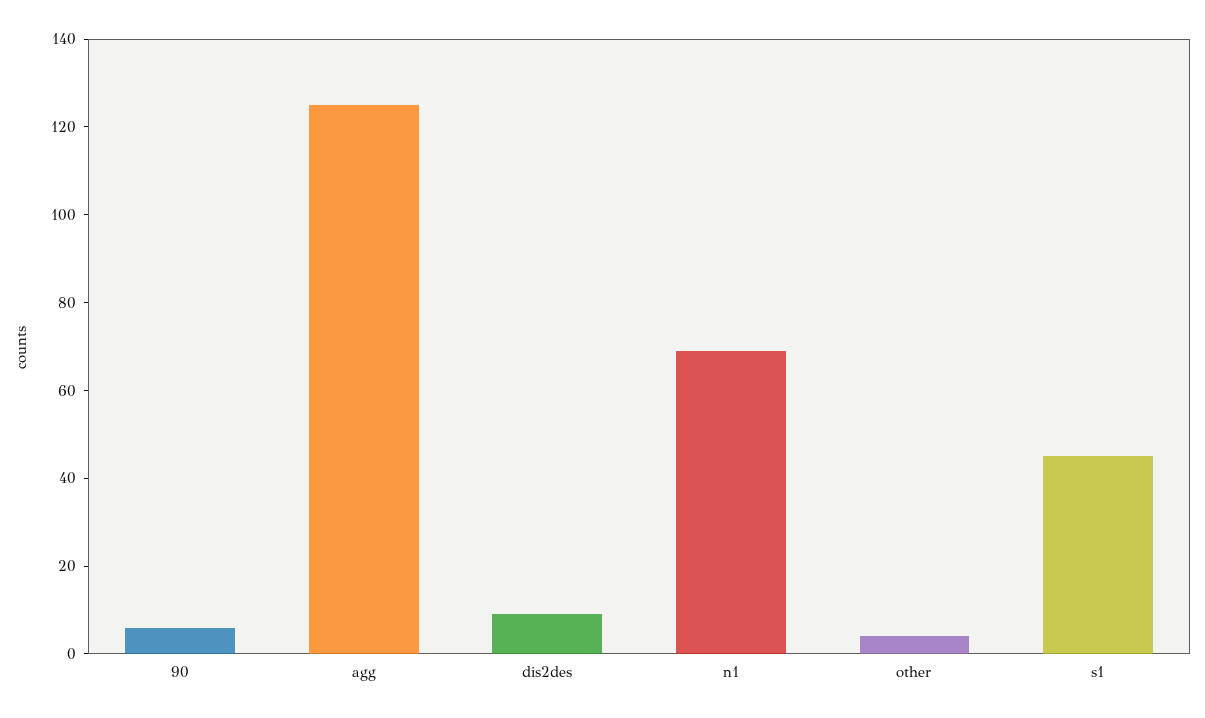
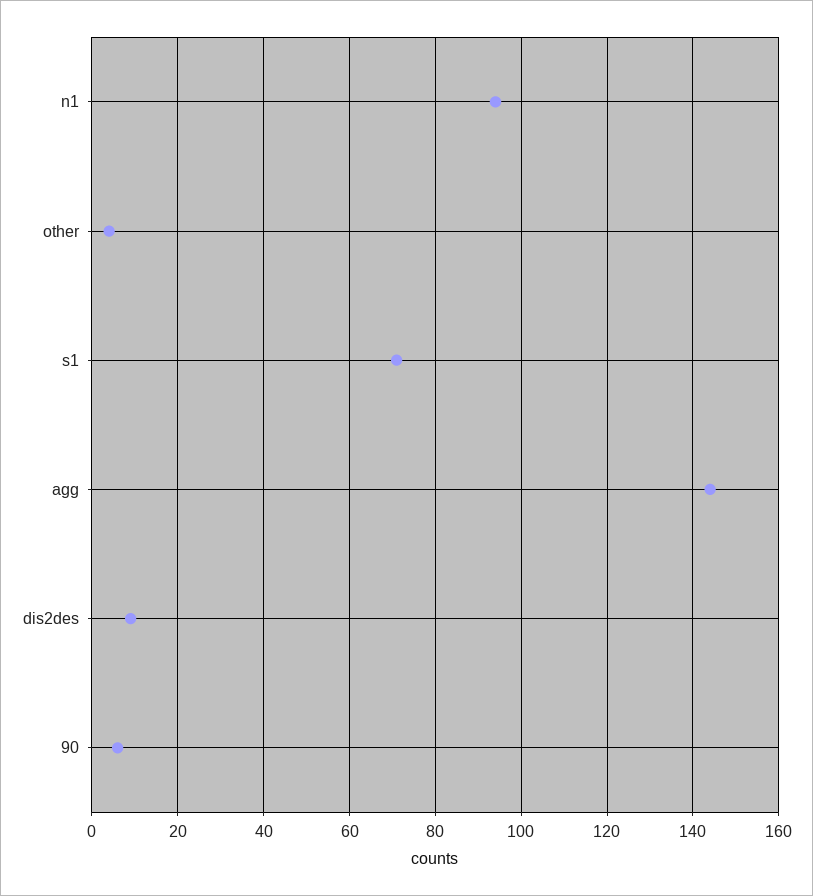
agg: 125 -> 145
n1: 70 -> 95
s1: 45 -> 70

